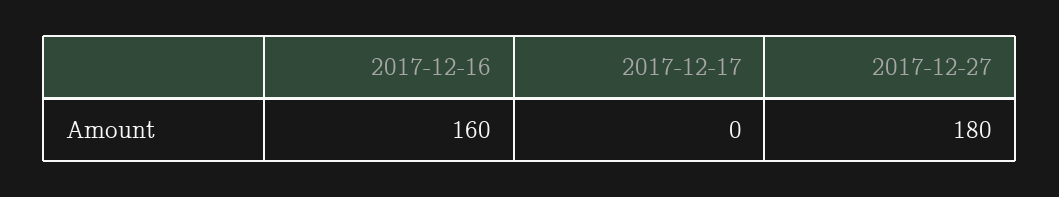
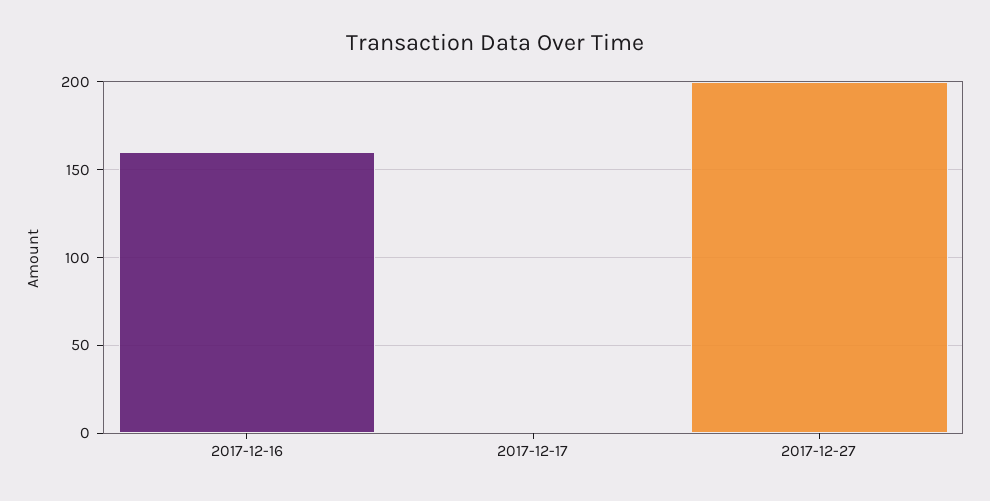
2017-12-27: 180 -> 200

